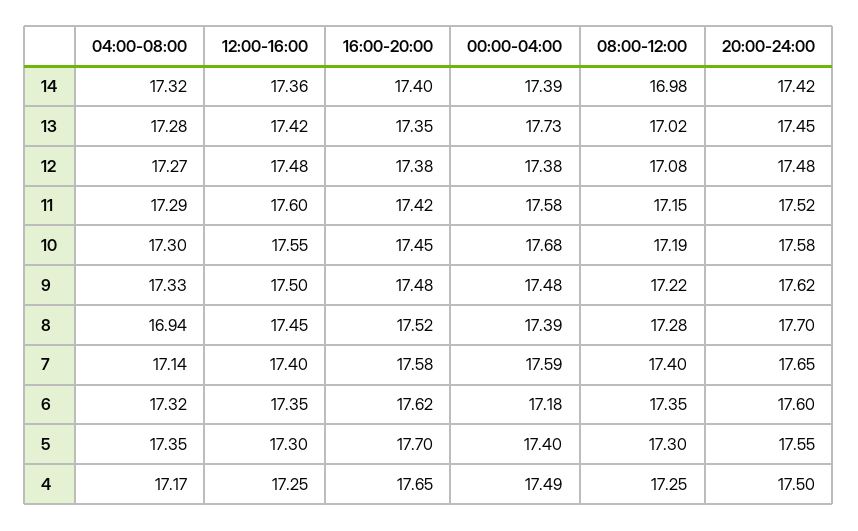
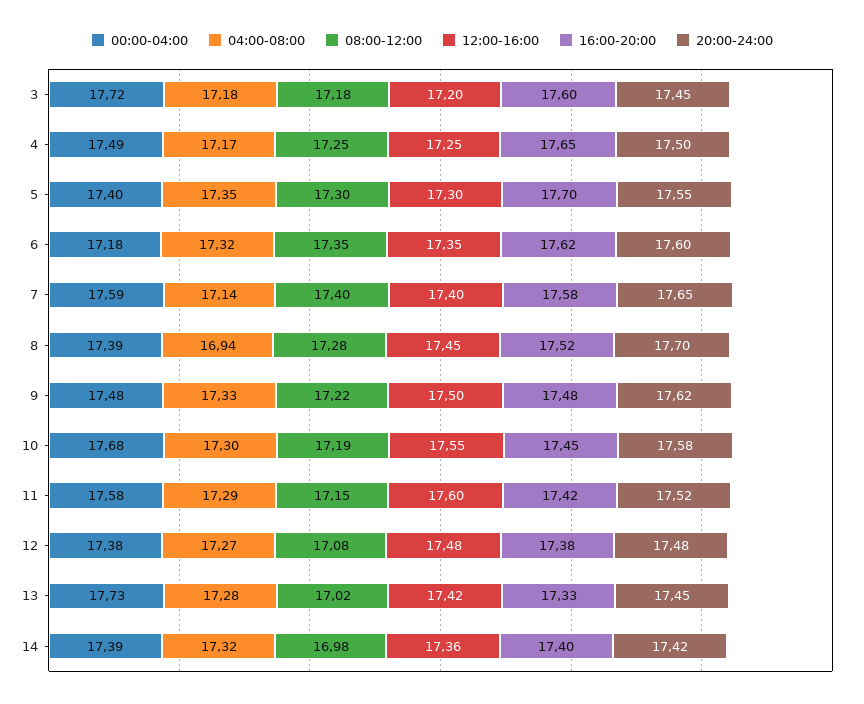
16:00-20:00, 13: 17.35 -> 17.33
00:00-04:00, 3: none -> 17.72
04:00-08:00, 3: none -> 17.18
08:00-12:00, 3: none -> 17.18
12:00-16:00, 3: none -> 17.2
16:00-20:00, 3: none -> 17.6
20:00-24:00, 3: none -> 17.45

